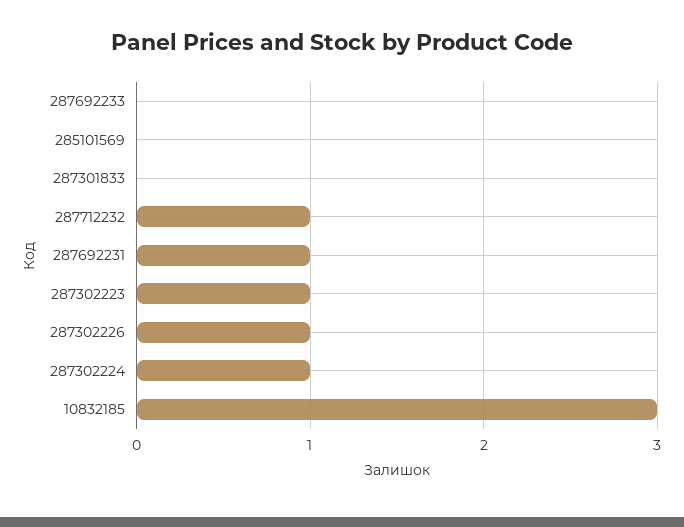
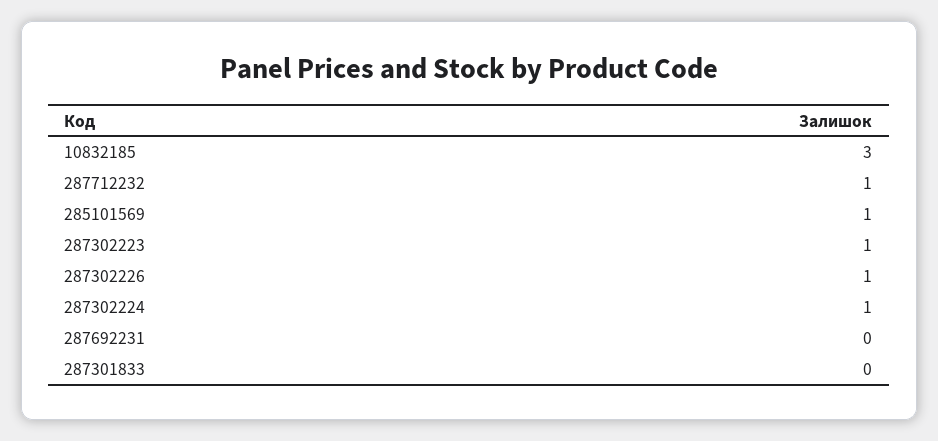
287692233: 0 -> none
285101569: 0 -> 1
287692231: 1 -> 0

